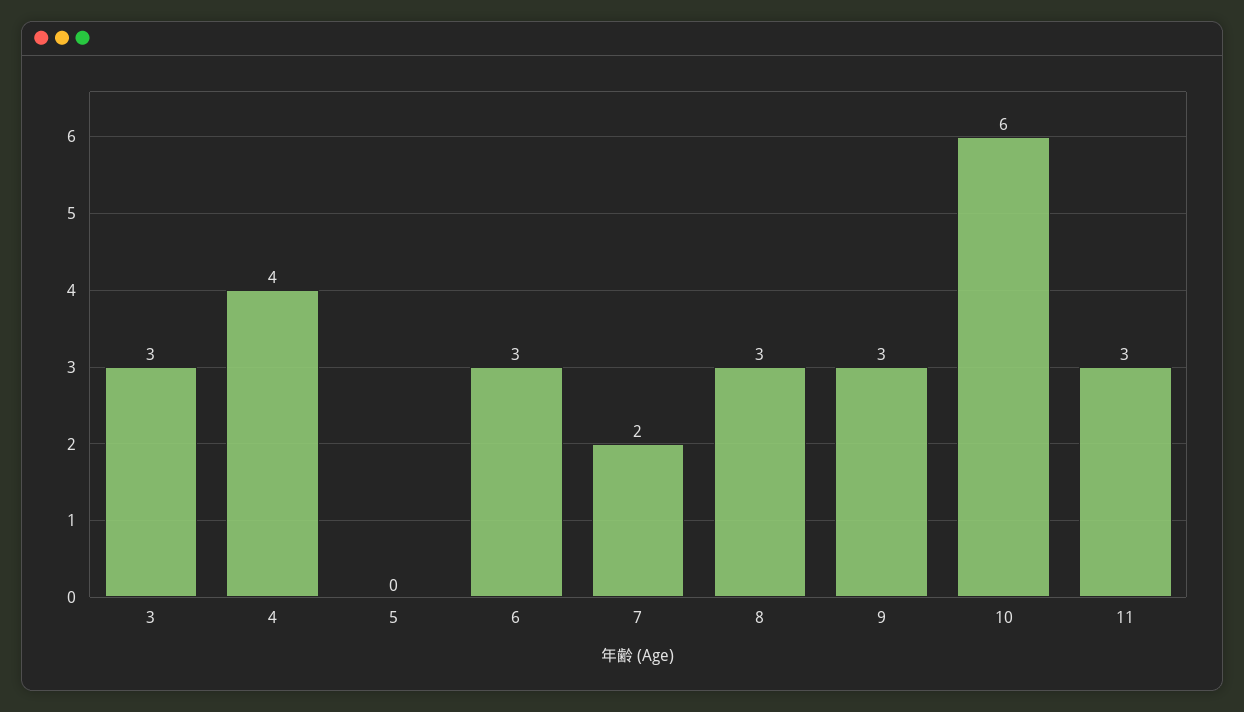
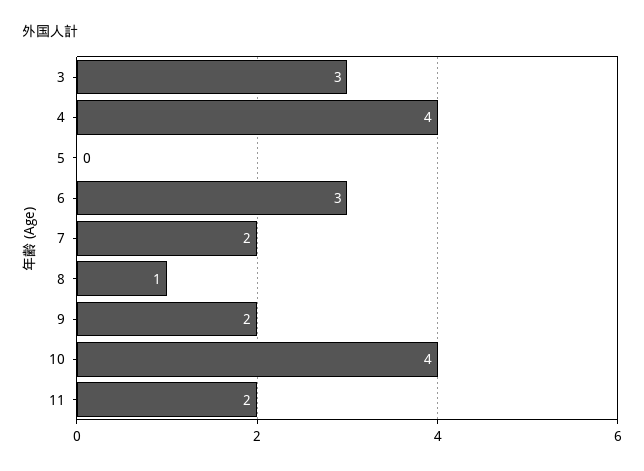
8: 3 -> 1
9: 3 -> 2
10: 6 -> 4
11: 3 -> 2

